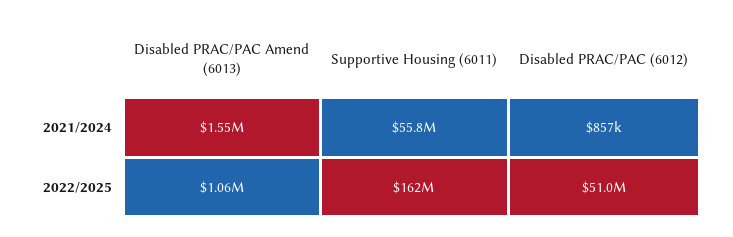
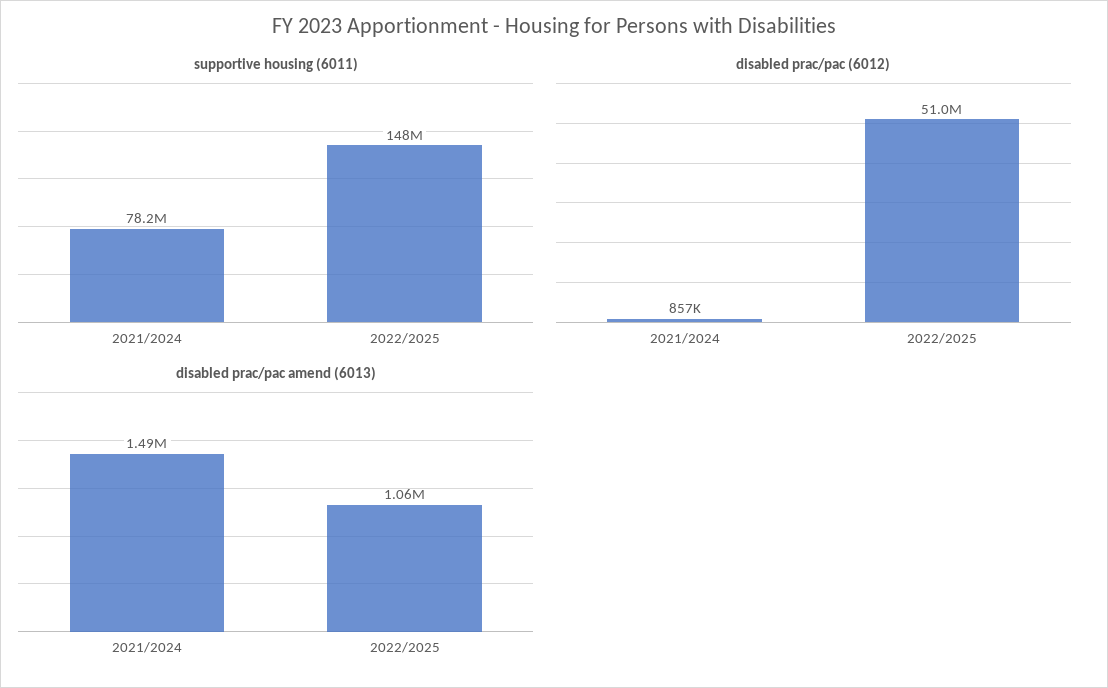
Disabled PRAC/PAC Amend (6013), 2021/2024: 1550000 -> 1490000
Supportive Housing (6011), 2021/2024: 55800000 -> 78200000
Supportive Housing (6011), 2022/2025: 162000000 -> 148000000

